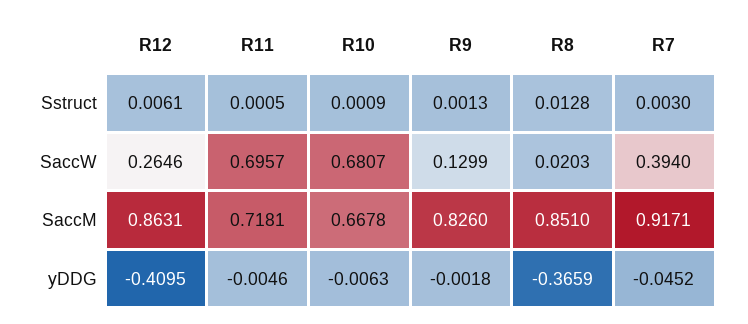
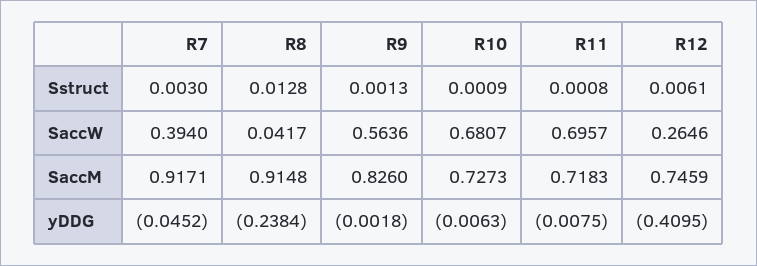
R11, Sstruct: 0.0005 -> 0.0008
R9, SaccW: 0.1299 -> 0.5636
R8, SaccW: 0.0203 -> 0.0417
R12, SaccM: 0.8631 -> 0.7459
R11, SaccM: 0.7181 -> 0.7183
R10, SaccM: 0.6678 -> 0.7273
R8, SaccM: 0.851 -> 0.9148
R11, yDDG: -0.0046 -> -0.0075
R8, yDDG: -0.3659 -> -0.2384

